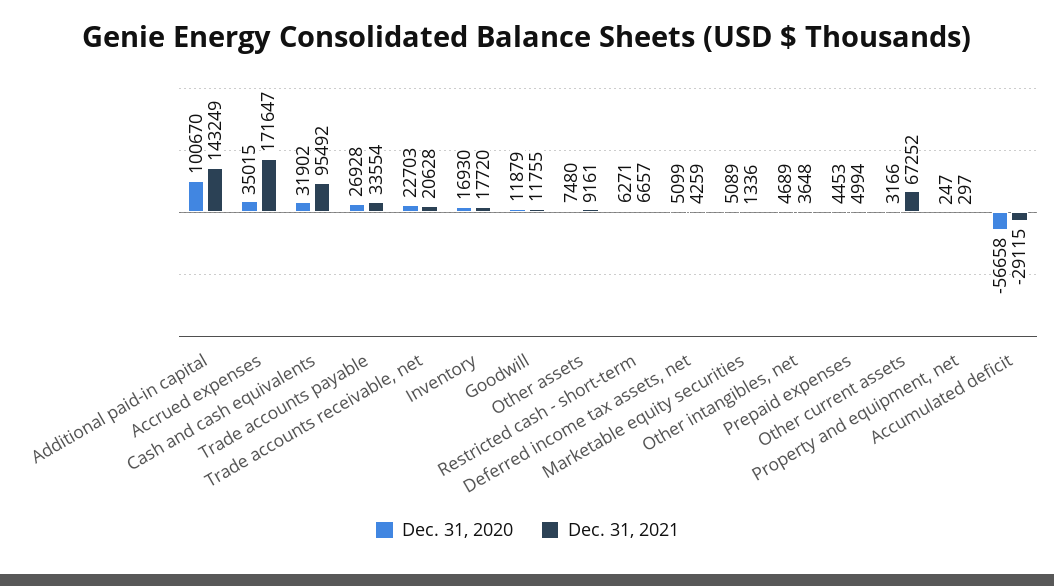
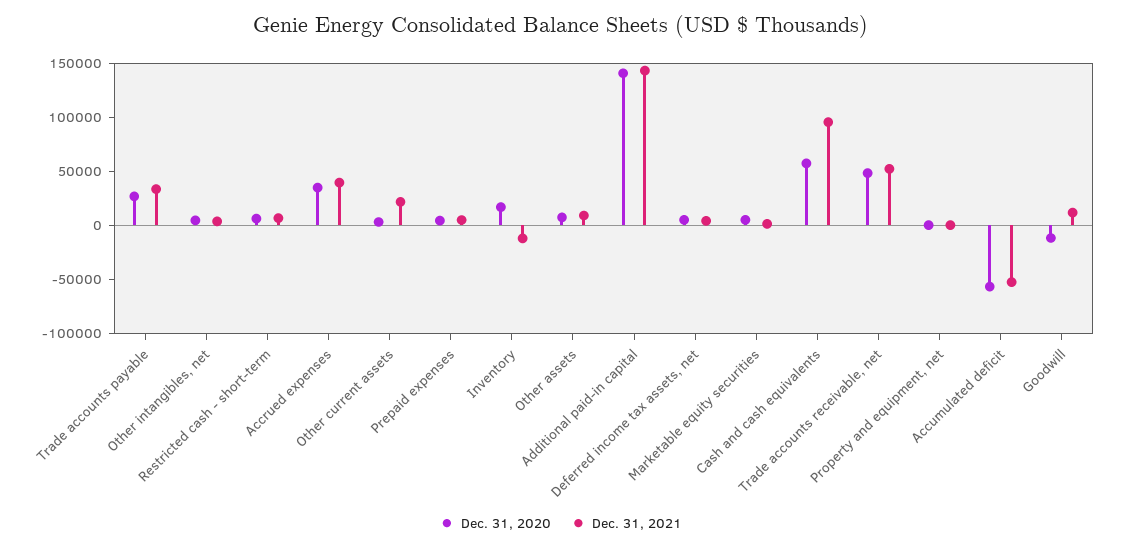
Dec. 31, 2020, Additional paid-in capital: 100670 -> 140000
Dec. 31, 2021, Accrued expenses: 171647 -> 40000
Dec. 31, 2020, Cash and cash equivalents: 31902 -> 60000
Dec. 31, 2020, Trade accounts receivable, net: 22703 -> 50000
Dec. 31, 2021, Trade accounts receivable, net: 20628 -> 50000
Dec. 31, 2021, Inventory: 17720 -> -10000
Dec. 31, 2020, Goodwill: 11879 -> -10000
Dec. 31, 2021, Other current assets: 67252 -> 20000
Dec. 31, 2021, Accumulated deficit: -29115 -> -50000

